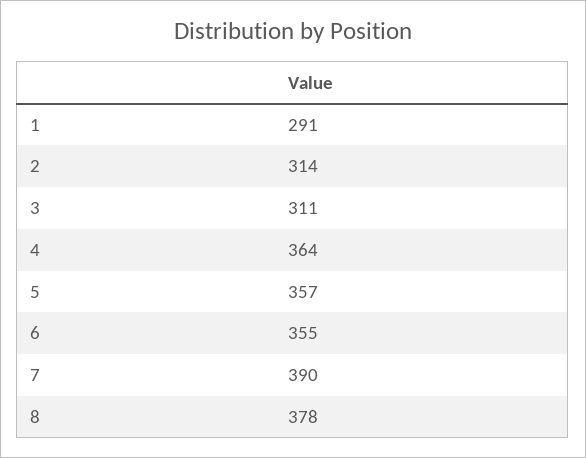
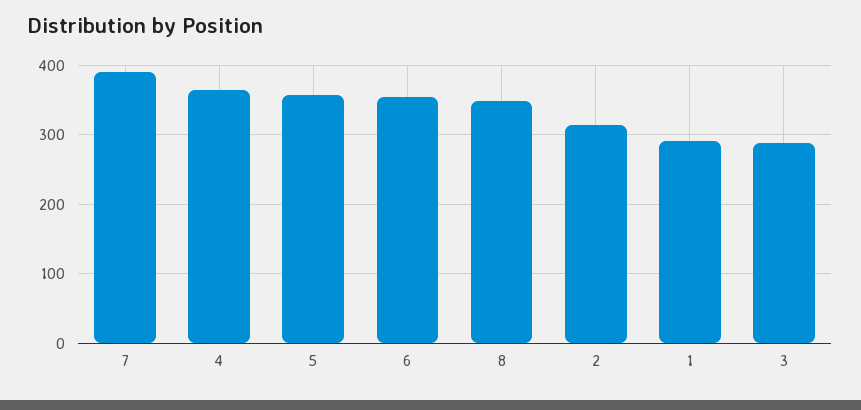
3: 311 -> 290
8: 378 -> 350

